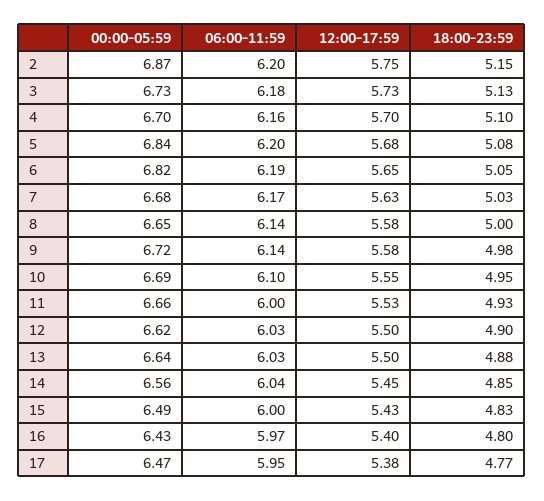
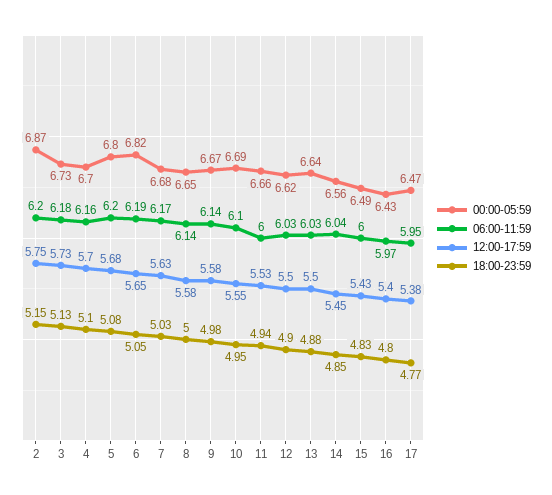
00:00-05:59, 5: 6.84 -> 6.8
00:00-05:59, 9: 6.72 -> 6.67
18:00-23:59, 11: 4.93 -> 4.94

